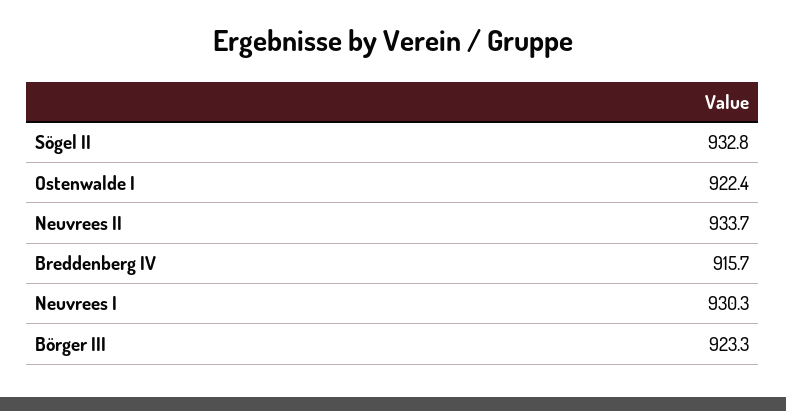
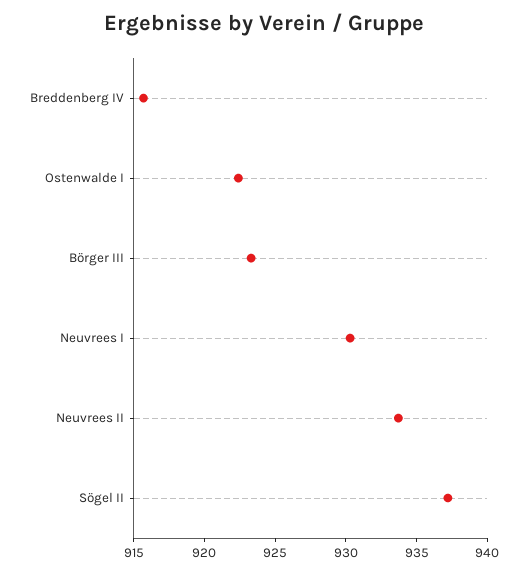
Sögel II: 932.8 -> 937

